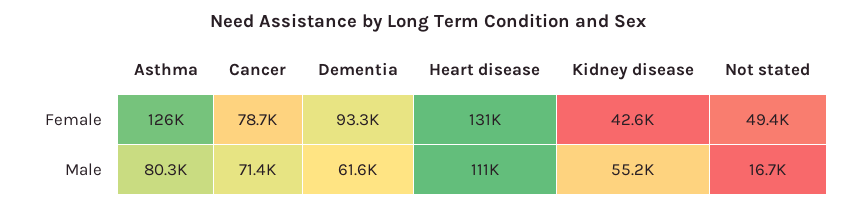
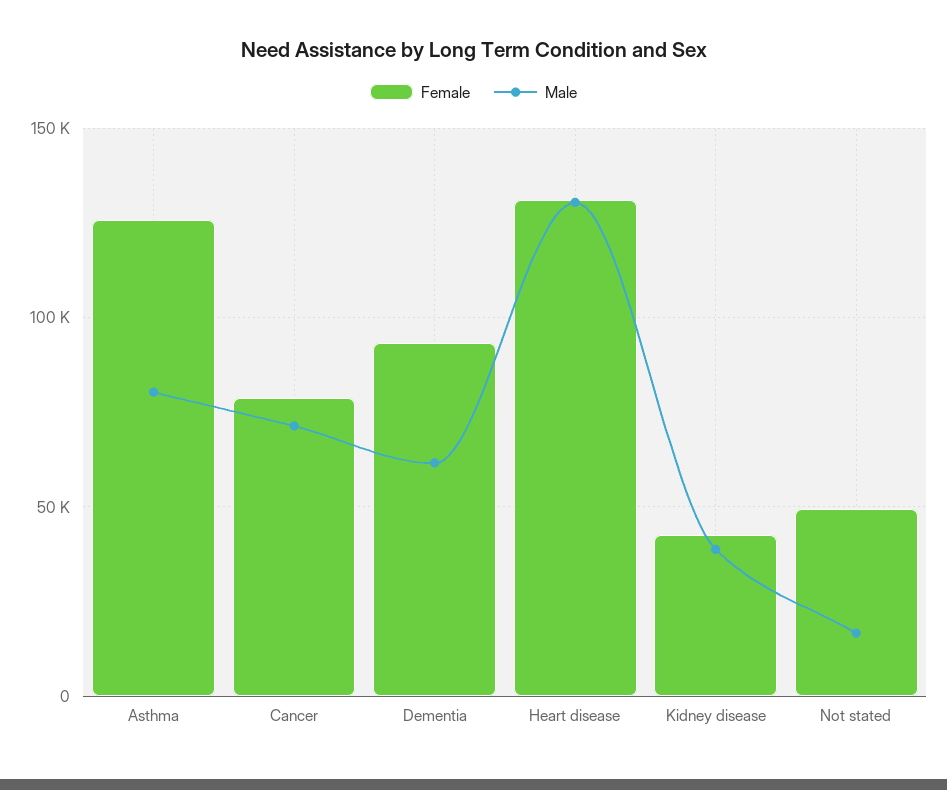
Male, Heart disease: 111000 -> 130000
Male, Kidney disease: 55200 -> 40000

